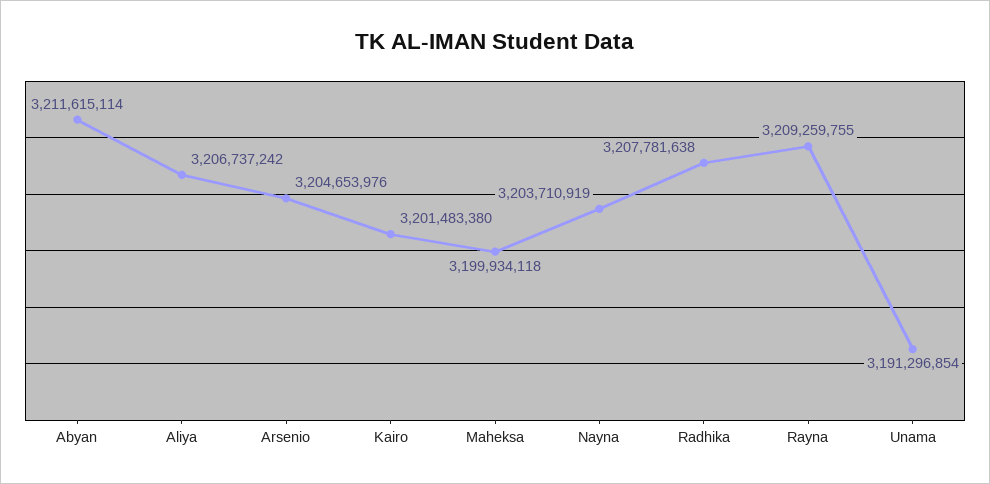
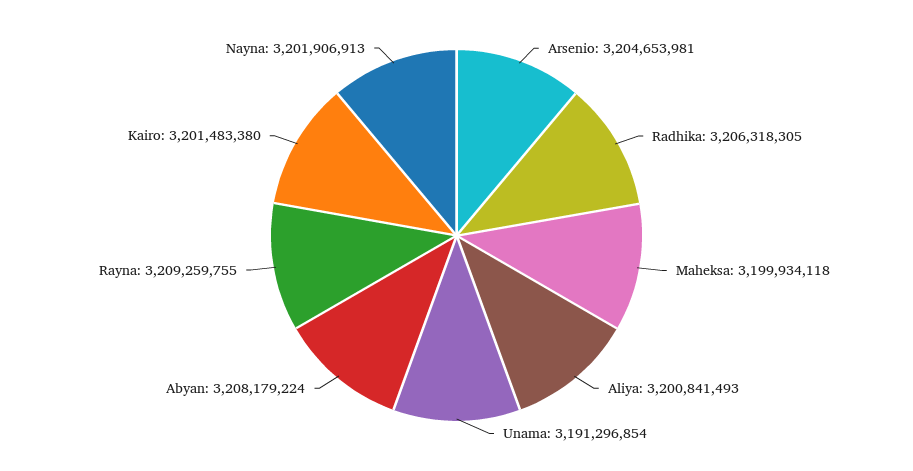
Abyan: 3211615114 -> 3208179224
Aliya: 3206737242 -> 3200841493
Arsenio: 3204653976 -> 3204653981
Nayna: 3203710919 -> 3201906913
Radhika: 3207781638 -> 3206318305

